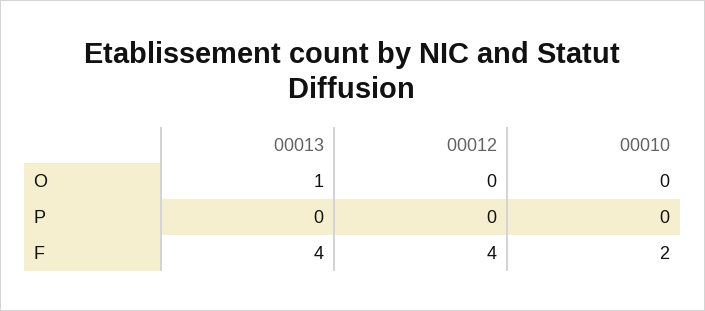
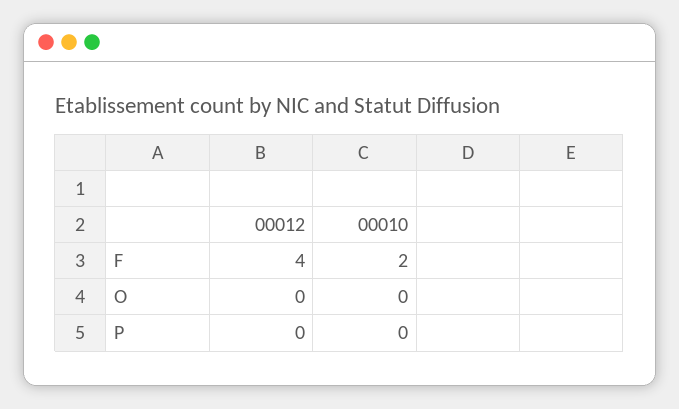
00013, O: 1 -> none
00013, P: 0 -> none
00013, F: 4 -> none

